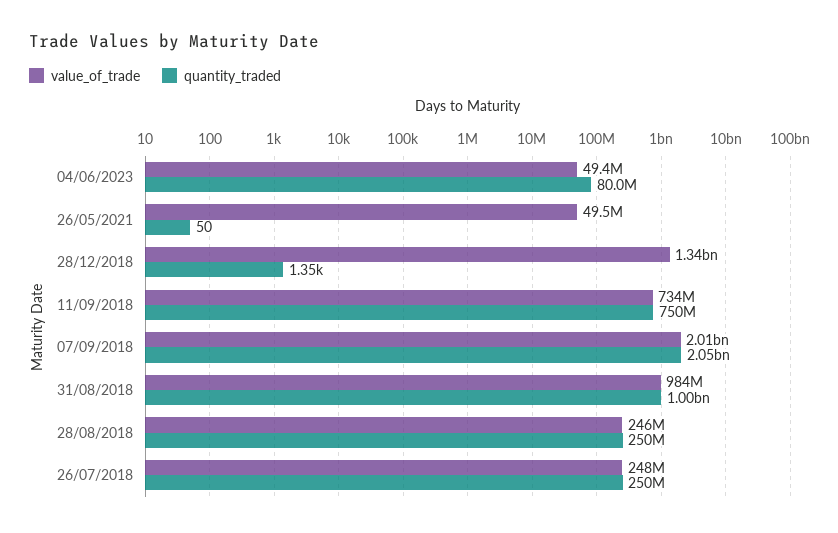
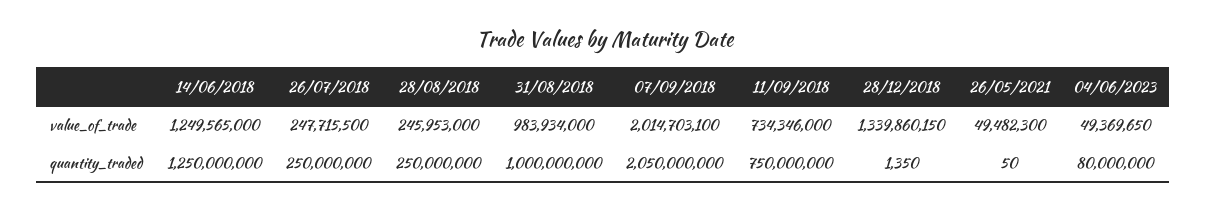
value_of_trade, 14/06/2018: none -> 1249565000
quantity_traded, 14/06/2018: none -> 1250000000

